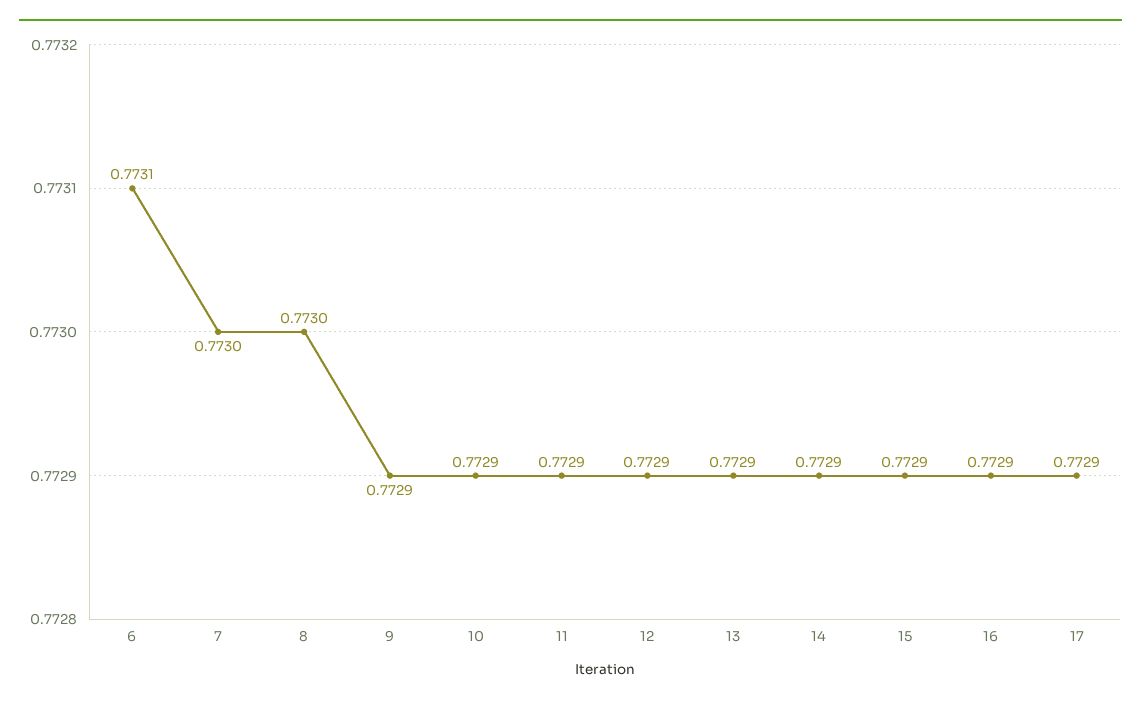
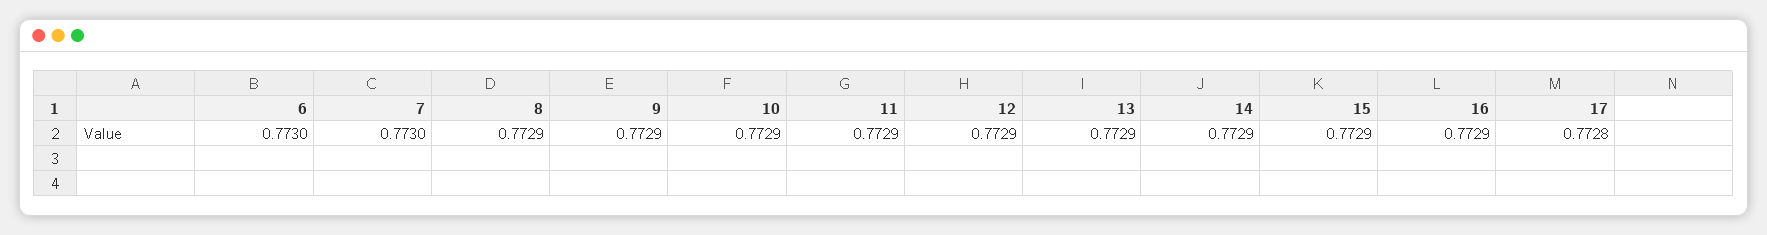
6: 0.7731 -> 0.773
8: 0.773 -> 0.7729
17: 0.7729 -> 0.7728

